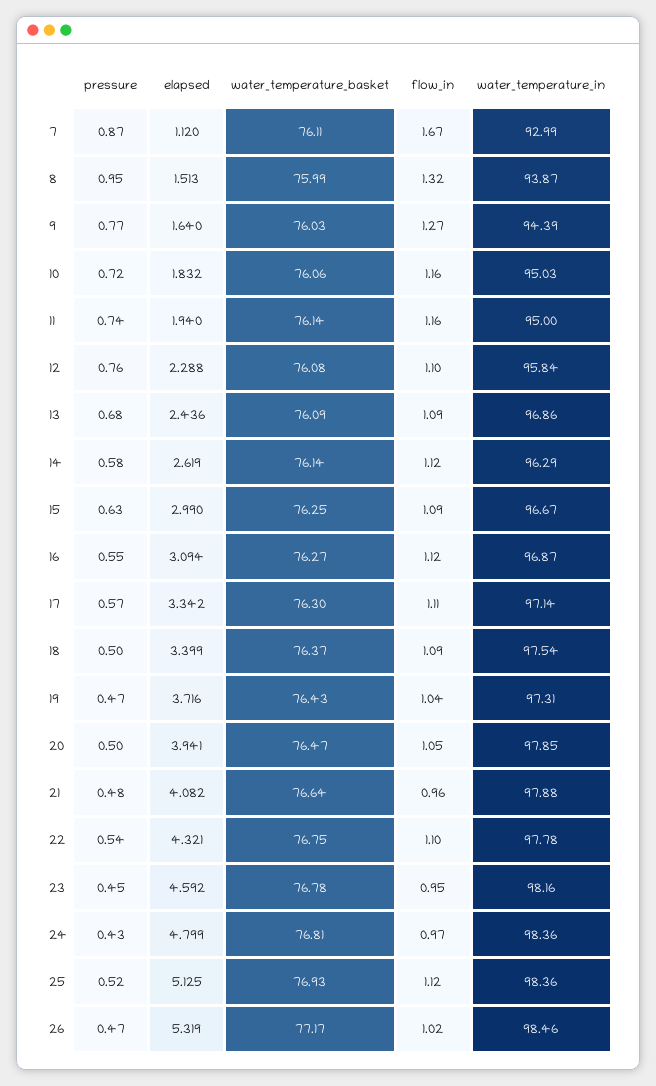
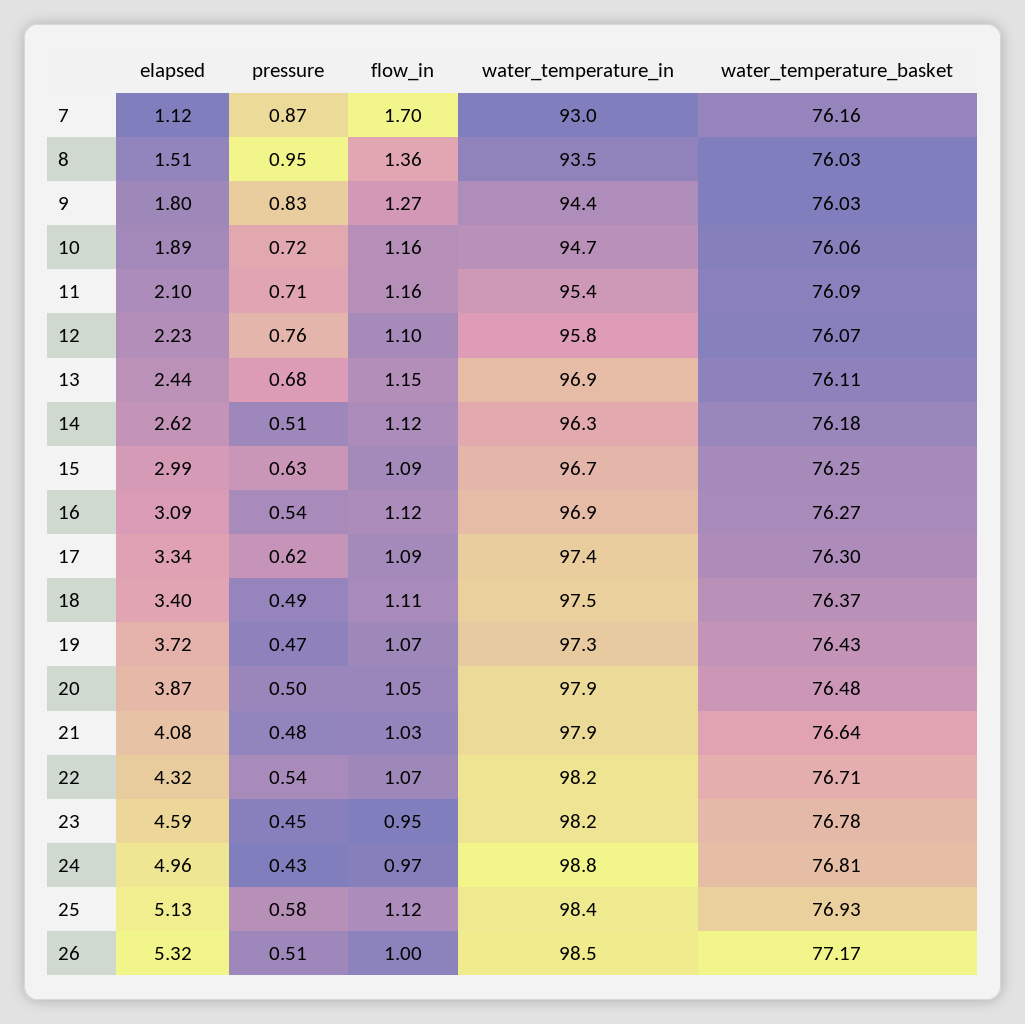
water_temperature_basket, 7: 76.11 -> 76.16
flow_in, 7: 1.67 -> 1.7
water_temperature_basket, 8: 75.99 -> 76.03
flow_in, 8: 1.32 -> 1.36
water_temperature_in, 8: 93.87 -> 93.5
pressure, 9: 0.77 -> 0.83
elapsed, 9: 1.64 -> 1.8
elapsed, 10: 1.832 -> 1.89
water_temperature_in, 10: 95.03 -> 94.7
pressure, 11: 0.74 -> 0.71
elapsed, 11: 1.94 -> 2.1
water_temperature_basket, 11: 76.14 -> 76.09
water_temperature_in, 11: 95 -> 95.4
elapsed, 12: 2.288 -> 2.23
water_temperature_basket, 12: 76.08 -> 76.07
water_temperature_basket, 13: 76.09 -> 76.11
flow_in, 13: 1.09 -> 1.15
pressure, 14: 0.58 -> 0.51
water_temperature_basket, 14: 76.14 -> 76.18
pressure, 16: 0.55 -> 0.54
pressure, 17: 0.57 -> 0.62
flow_in, 17: 1.11 -> 1.09
water_temperature_in, 17: 97.14 -> 97.4
pressure, 18: 0.5 -> 0.49
flow_in, 18: 1.09 -> 1.11
flow_in, 19: 1.04 -> 1.07
elapsed, 20: 3.941 -> 3.87
water_temperature_basket, 20: 76.47 -> 76.48
flow_in, 21: 0.96 -> 1.03
water_temperature_basket, 22: 76.75 -> 76.71
flow_in, 22: 1.1 -> 1.07
water_temperature_in, 22: 97.78 -> 98.2
elapsed, 24: 4.799 -> 4.96
water_temperature_in, 24: 98.36 -> 98.8
pressure, 25: 0.52 -> 0.58
pressure, 26: 0.47 -> 0.51
flow_in, 26: 1.02 -> 1

